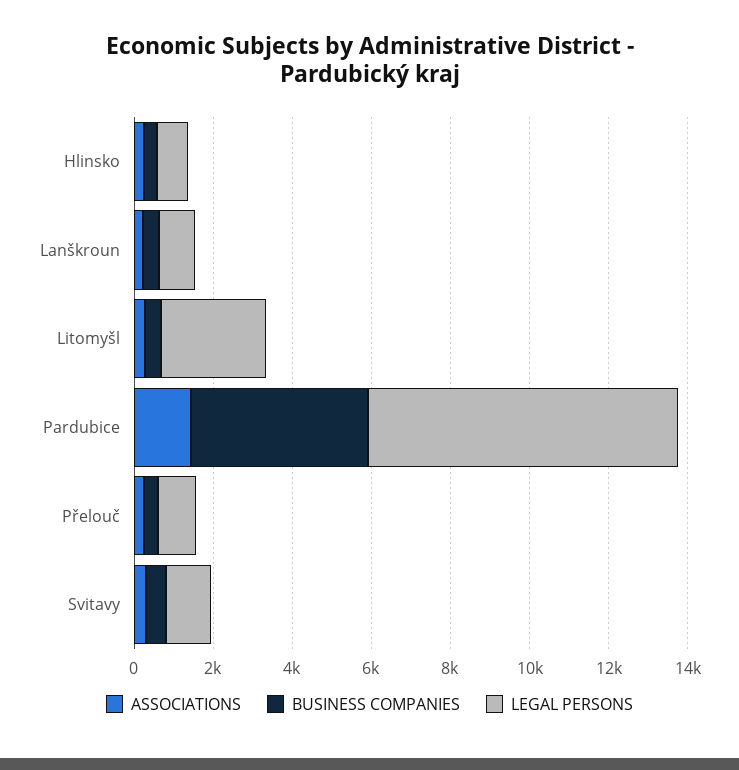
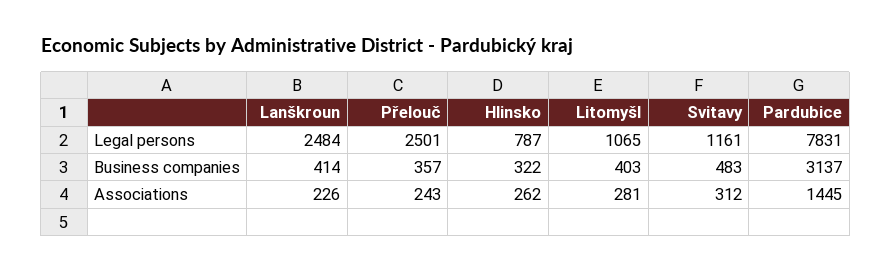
LEGAL PERSONS, Lanškroun: 1000 -> 2484
LEGAL PERSONS, Litomyšl: 2500 -> 1065
BUSINESS COMPANIES, Pardubice: 4500 -> 3137
LEGAL PERSONS, Přelouč: 1000 -> 2501

